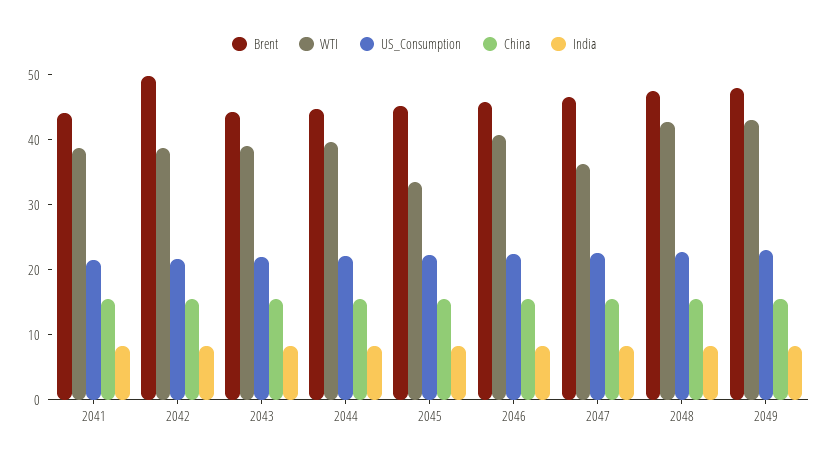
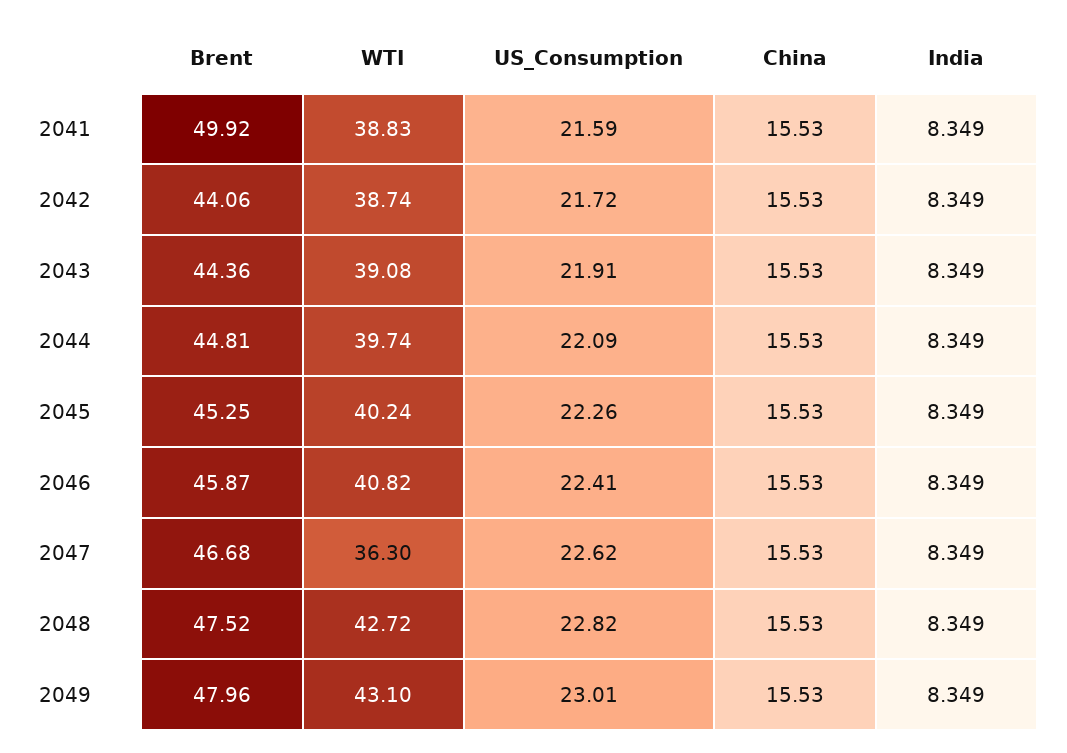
Brent, 2041: 44 -> 49.92
Brent, 2042: 50 -> 44.06
WTI, 2045: 34 -> 40.24

